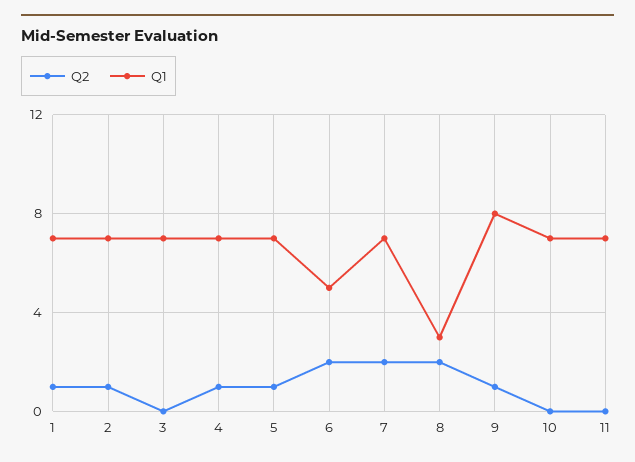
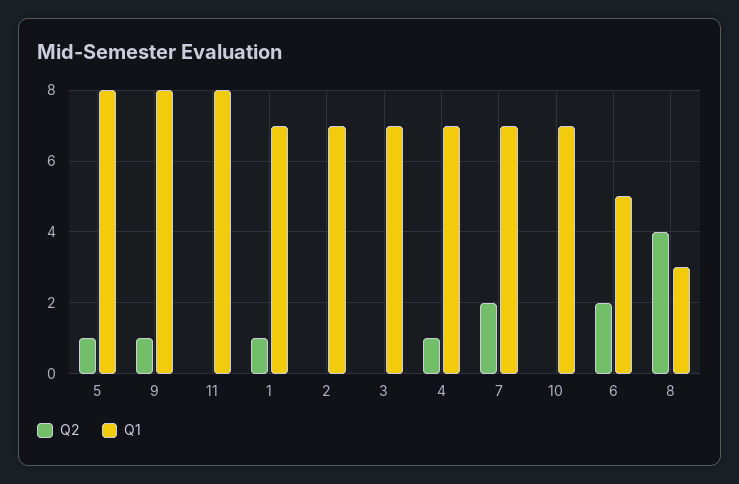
Q2, 2: 1 -> 0
Q1, 5: 7 -> 8
Q2, 8: 2 -> 4
Q1, 11: 7 -> 8

